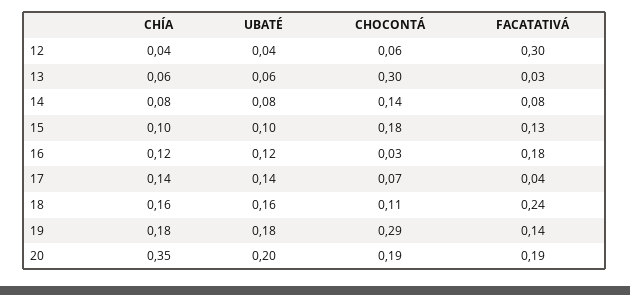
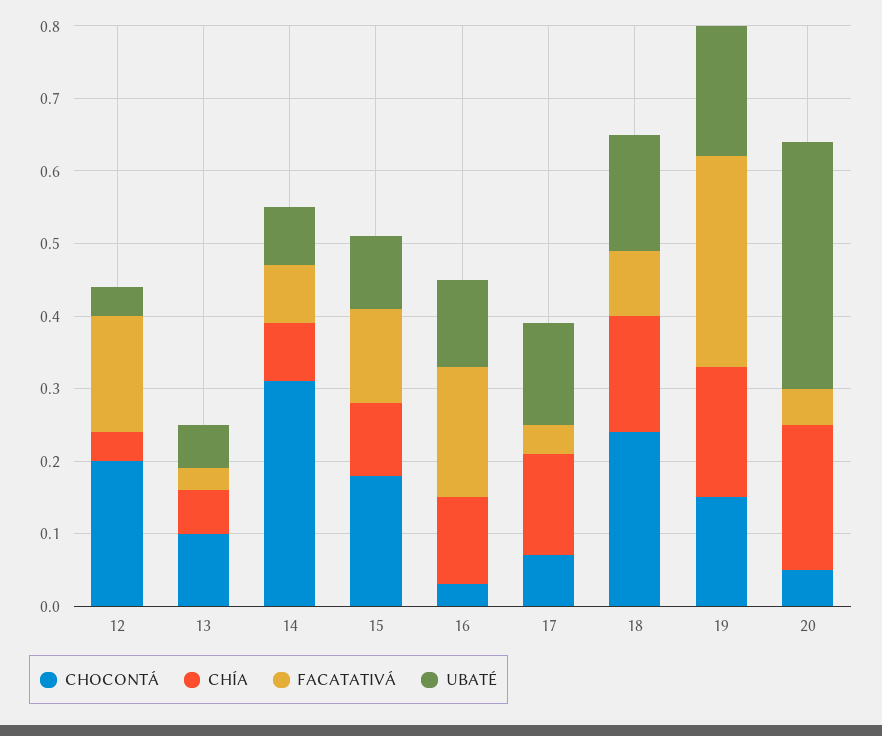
CHOCONTÁ, 12: 0.06 -> 0.2
FACATATIVÁ, 12: 0.3 -> 0.15
CHOCONTÁ, 13: 0.3 -> 0.1
CHOCONTÁ, 14: 0.14 -> 0.3
CHOCONTÁ, 18: 0.11 -> 0.25
FACATATIVÁ, 18: 0.24 -> 0.1
CHOCONTÁ, 19: 0.29 -> 0.15
FACATATIVÁ, 19: 0.14 -> 0.3
CHÍA, 20: 0.35 -> 0.2
UBATÉ, 20: 0.2 -> 0.35
CHOCONTÁ, 20: 0.19 -> 0.05
FACATATIVÁ, 20: 0.19 -> 0.05

